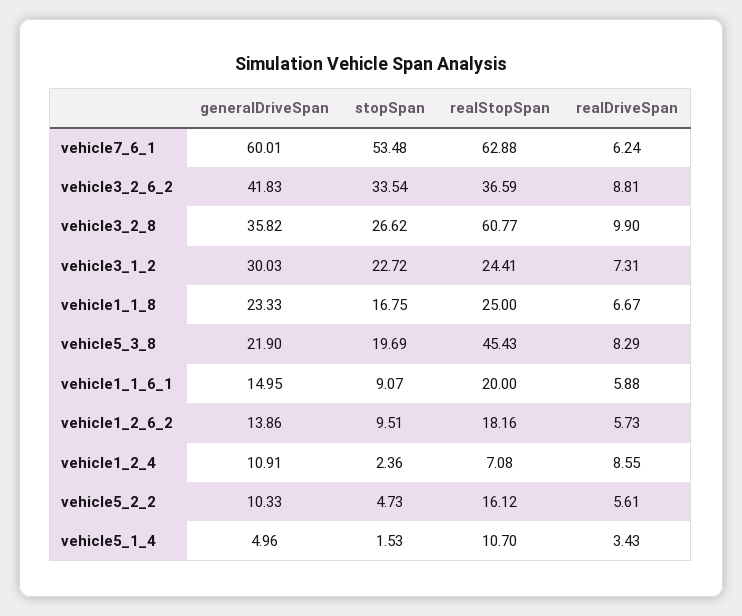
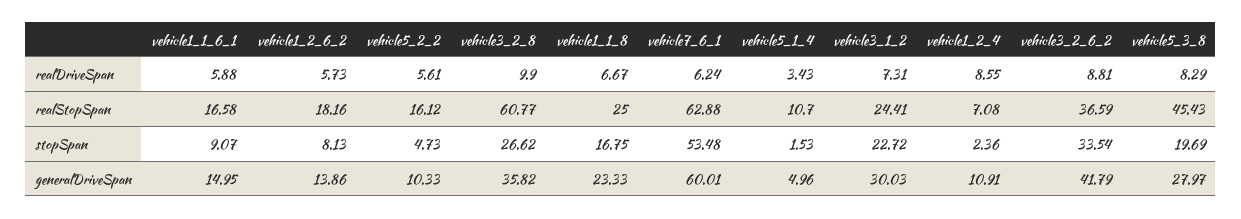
generalDriveSpan, vehicle3_2_6_2: 41.83 -> 41.79
generalDriveSpan, vehicle5_3_8: 21.9 -> 27.97
realStopSpan, vehicle1_1_6_1: 20 -> 16.58
stopSpan, vehicle1_2_6_2: 9.51 -> 8.13

